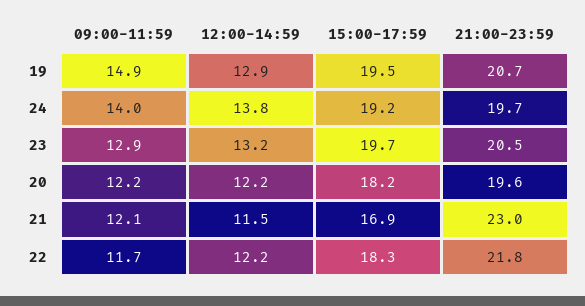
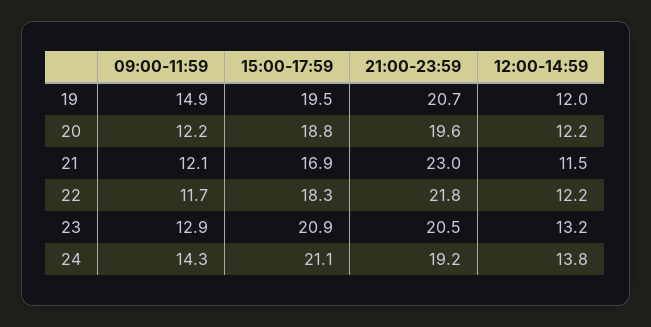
12:00-14:59, 19: 12.9 -> 12
09:00-11:59, 24: 14 -> 14.3
15:00-17:59, 24: 19.2 -> 21.1
21:00-23:59, 24: 19.7 -> 19.2
15:00-17:59, 23: 19.7 -> 20.9
15:00-17:59, 20: 18.2 -> 18.8

